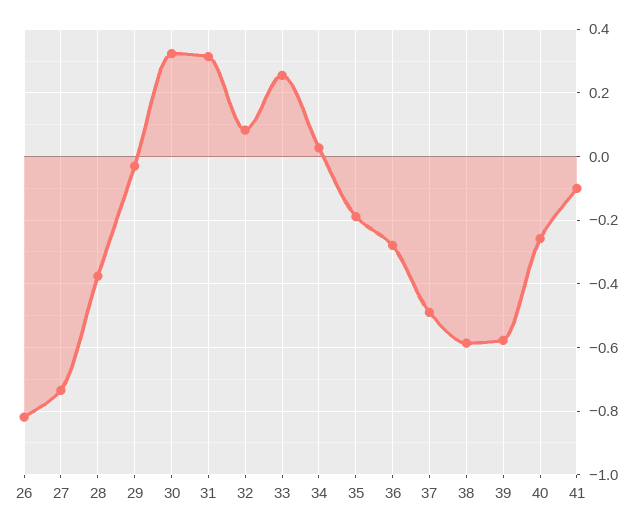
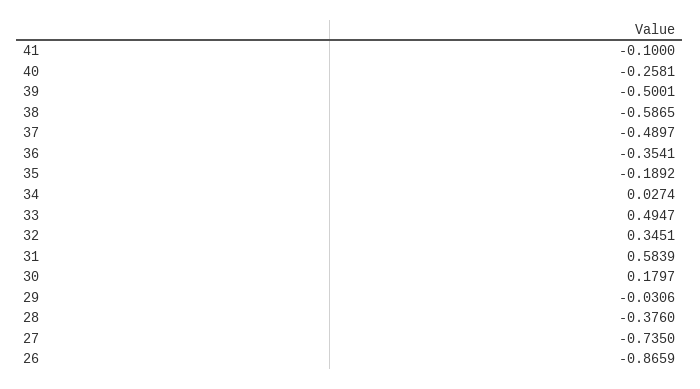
26: -0.82 -> -0.8659
30: 0.32 -> 0.1797
31: 0.32 -> 0.5839
32: 0.08 -> 0.3451
33: 0.26 -> 0.4947
36: -0.28 -> -0.3541
39: -0.58 -> -0.5001

